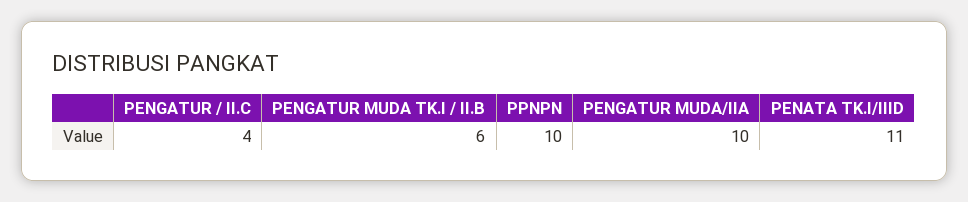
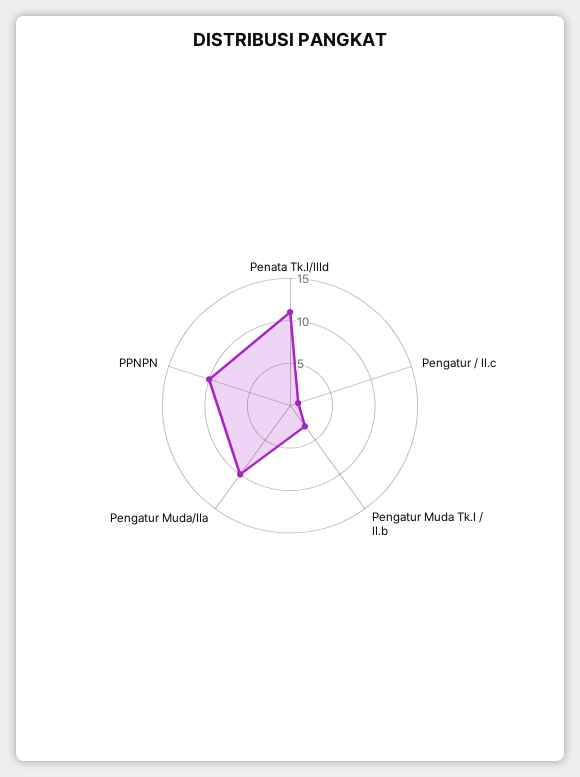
PENGATUR / II.C: 4 -> 1
PENGATUR MUDA TK.I / II.B: 6 -> 3

